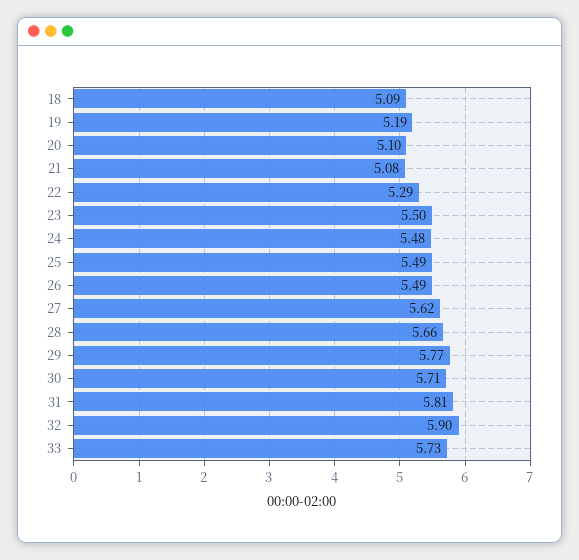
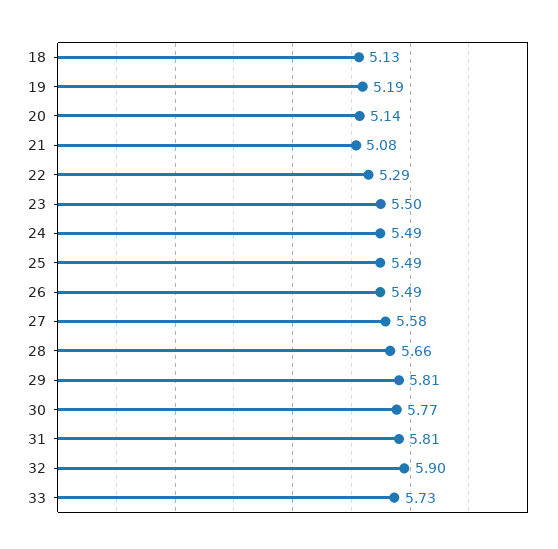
18: 5.09 -> 5.13
20: 5.1 -> 5.14
24: 5.48 -> 5.49
27: 5.62 -> 5.58
29: 5.77 -> 5.81
30: 5.71 -> 5.77

